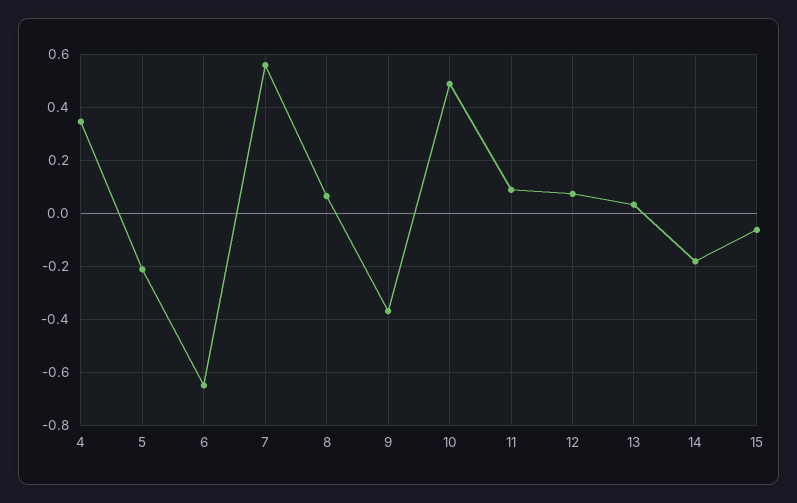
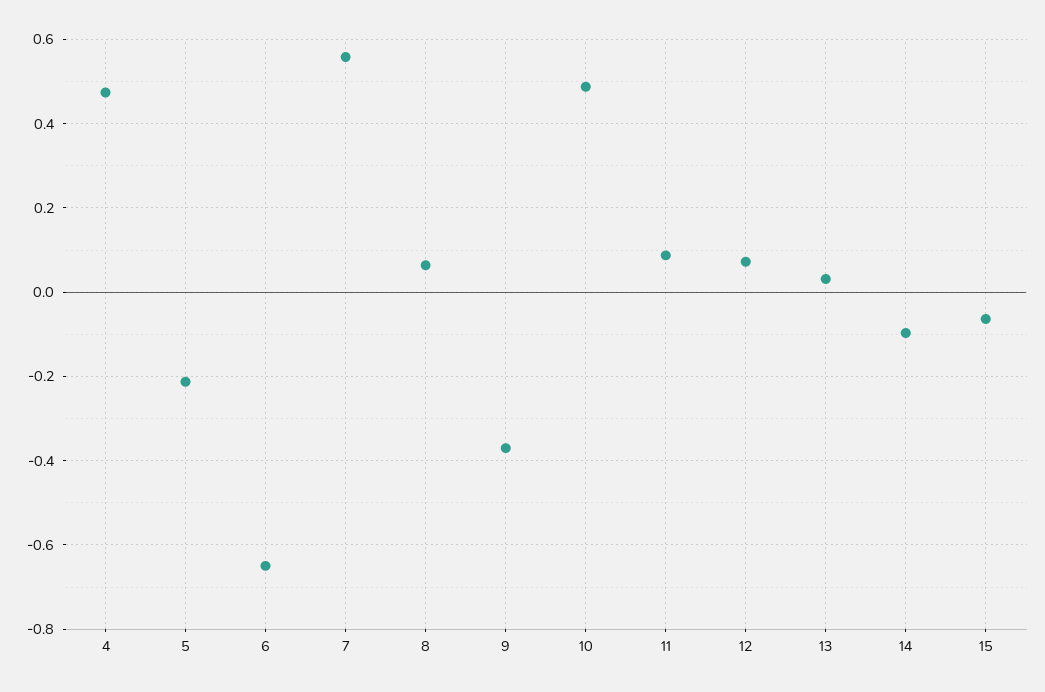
4: 0.35 -> 0.48
14: -0.175 -> -0.1

